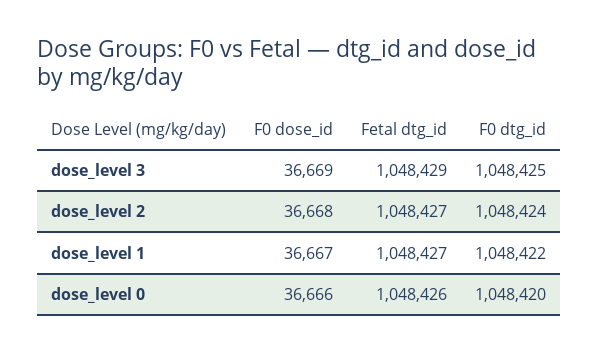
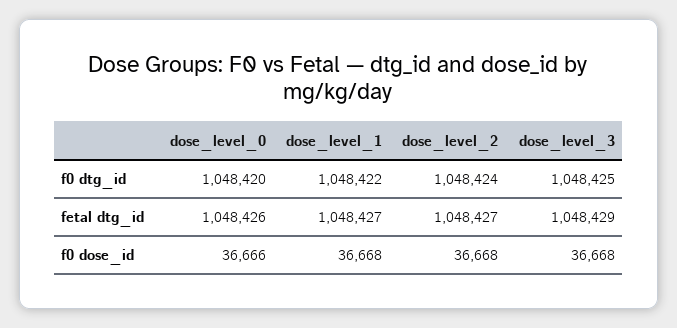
F0 dose_id, dose_level 3: 36669 -> 36668
F0 dose_id, dose_level 1: 36667 -> 36668

